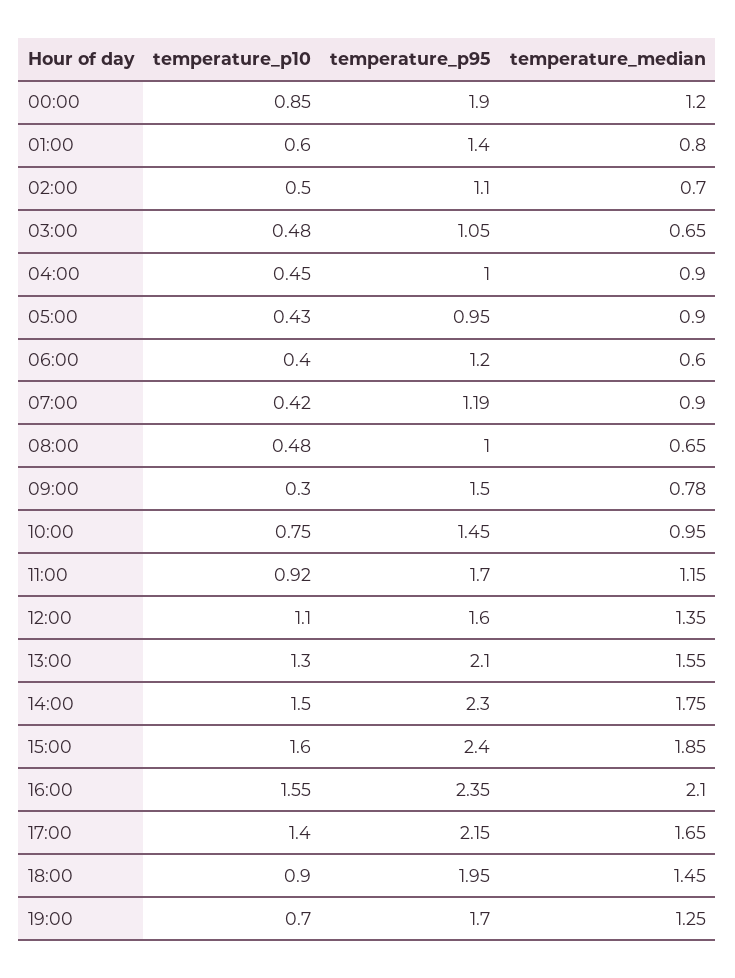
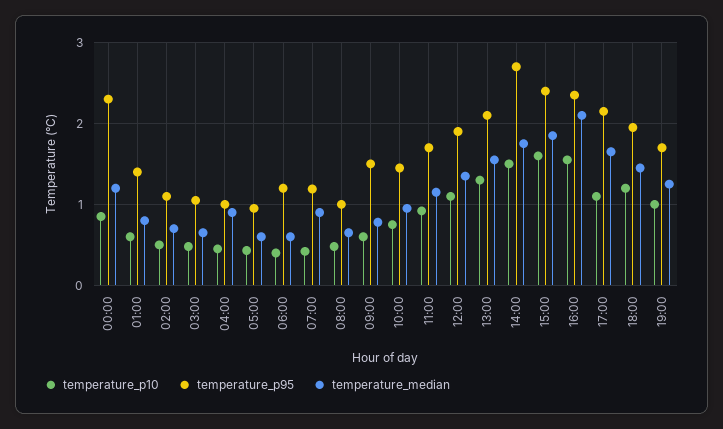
temperature_p95, 00:00: 1.9 -> 2.3
temperature_median, 05:00: 0.9 -> 0.6
temperature_p10, 09:00: 0.3 -> 0.6
temperature_p95, 12:00: 1.6 -> 1.9
temperature_p95, 14:00: 2.3 -> 2.7
temperature_p10, 17:00: 1.4 -> 1.1
temperature_p10, 18:00: 0.9 -> 1.2
temperature_p10, 19:00: 0.7 -> 1

